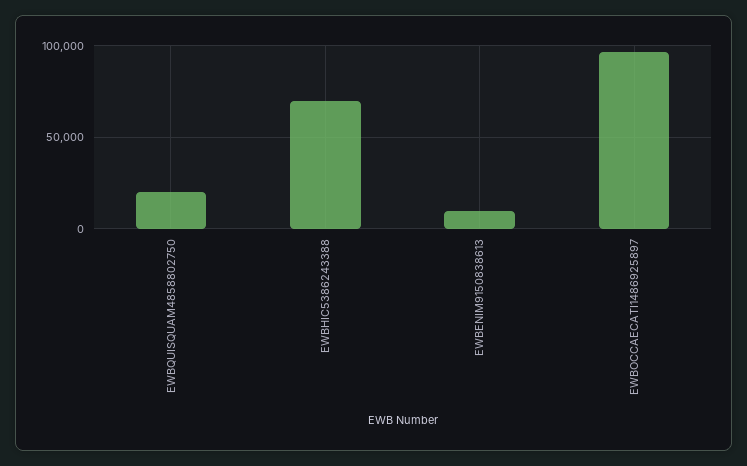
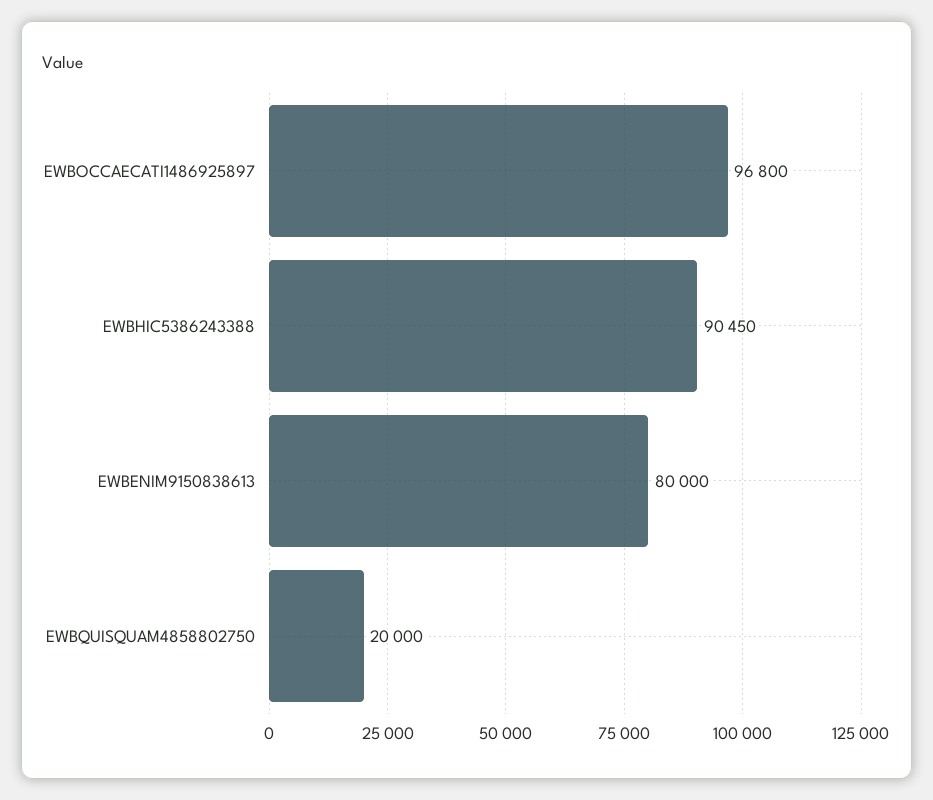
EWBHIC5386243388: 70000 -> 90450
EWBENIM9150838613: 10000 -> 80000

